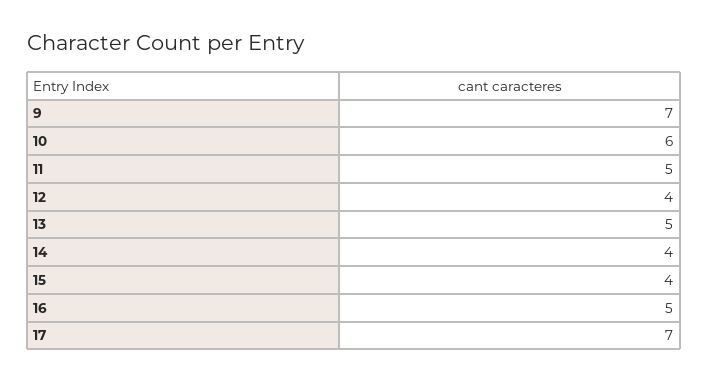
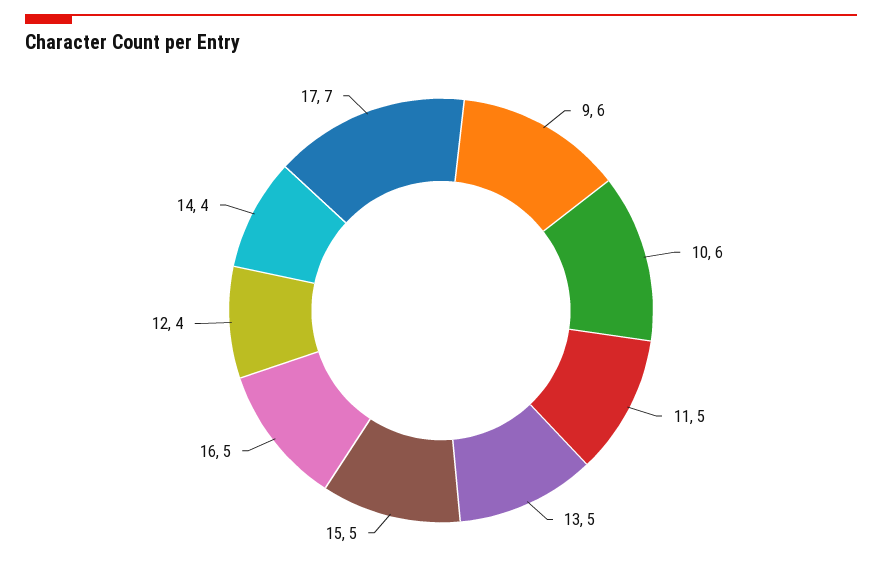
9: 7 -> 6
15: 4 -> 5

